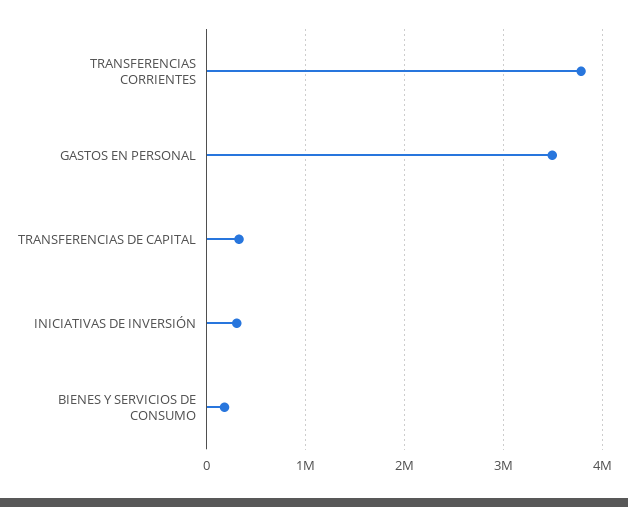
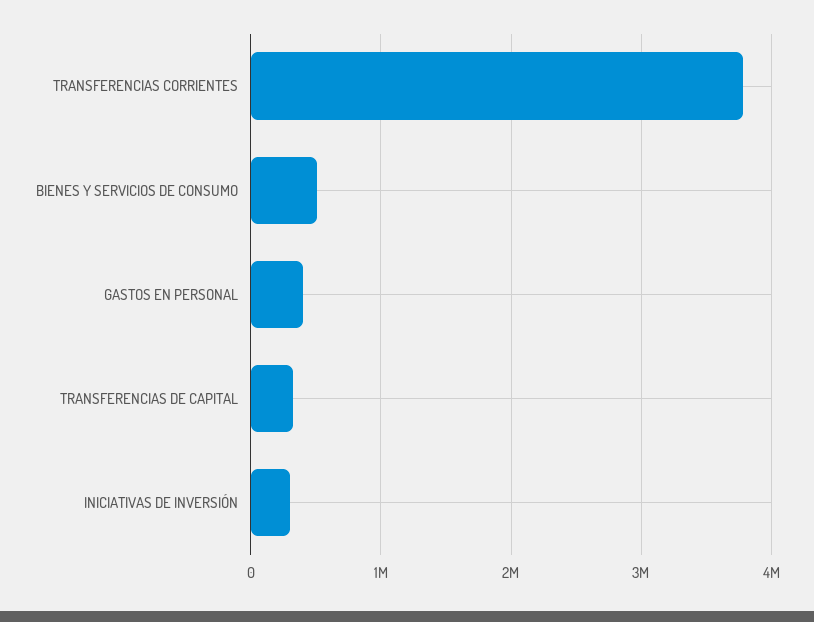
GASTOS EN PERSONAL: 3500000 -> 400000
BIENES Y SERVICIOS DE CONSUMO: 200000 -> 500000

